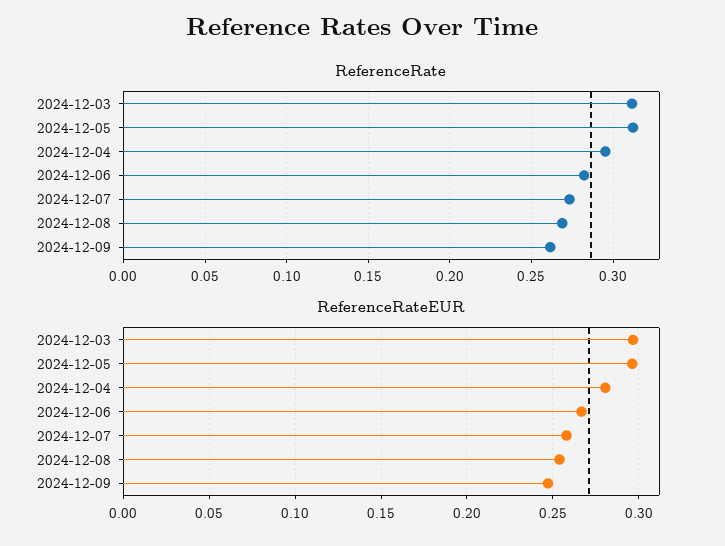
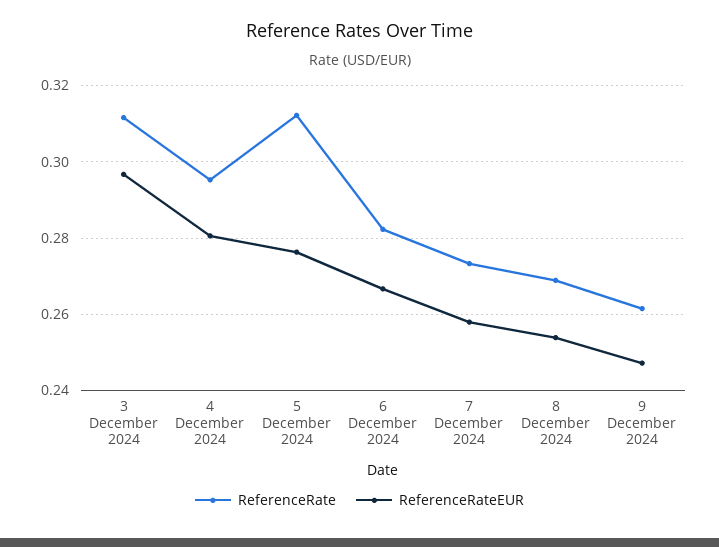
ReferenceRateEUR, 2024-12-05: 0.295 -> 0.276

